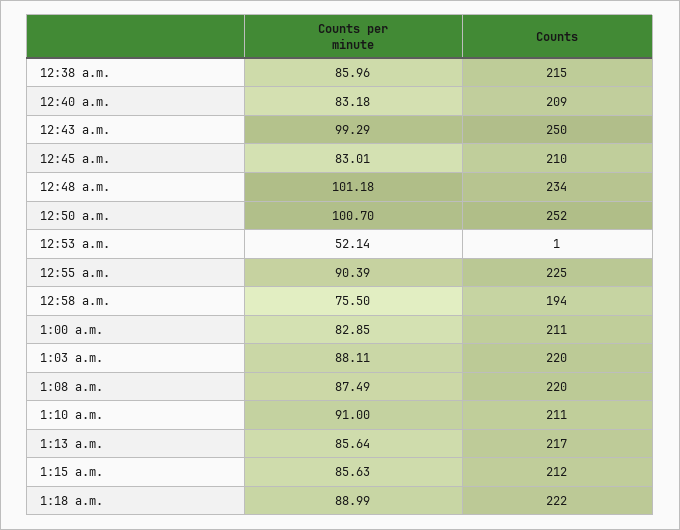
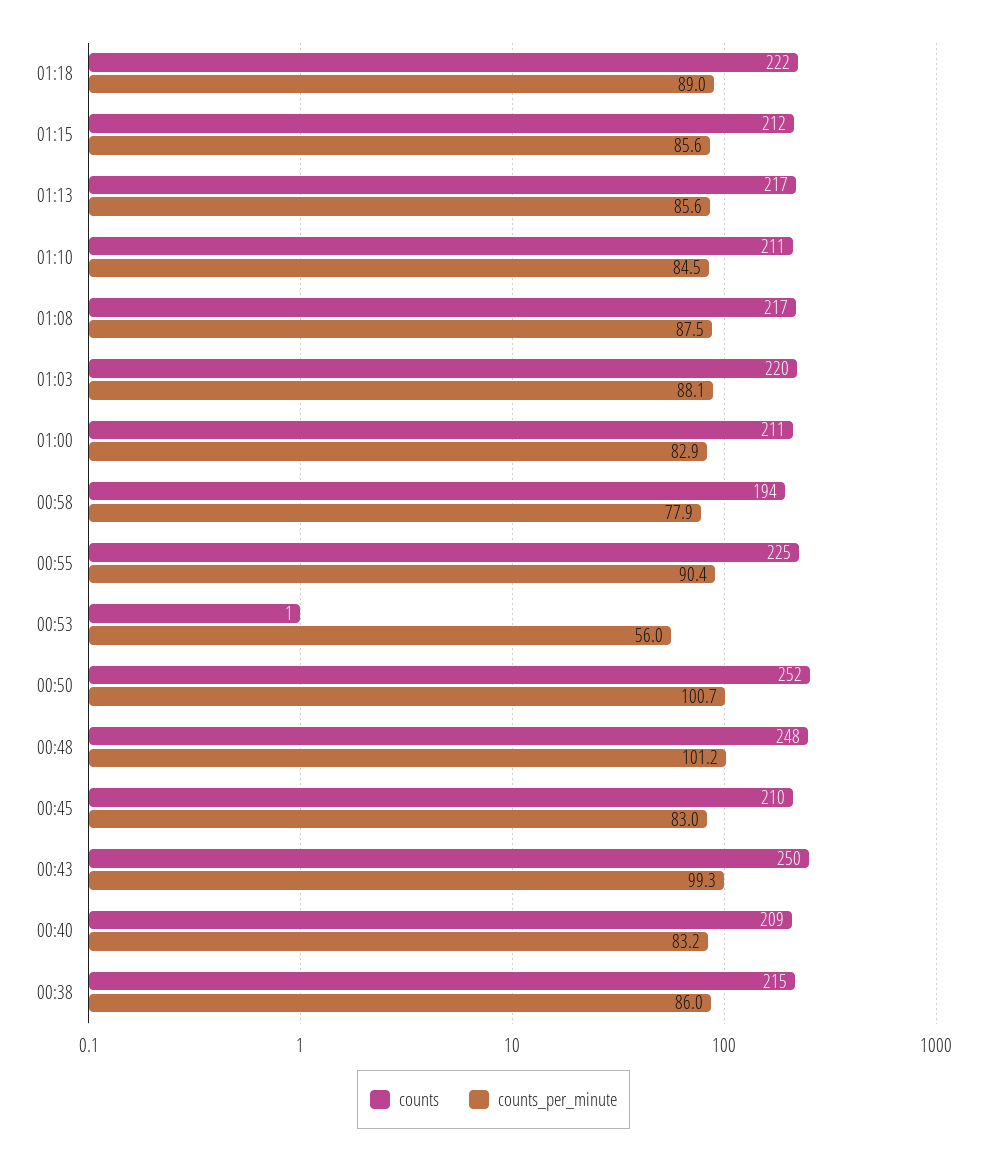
Counts, 12:48 a.m.: 234 -> 248
Counts per minute, 12:53 a.m.: 52.14 -> 56
Counts per minute, 12:58 a.m.: 75.5 -> 77.9
Counts, 1:08 a.m.: 220 -> 217
Counts per minute, 1:10 a.m.: 91 -> 84.5

